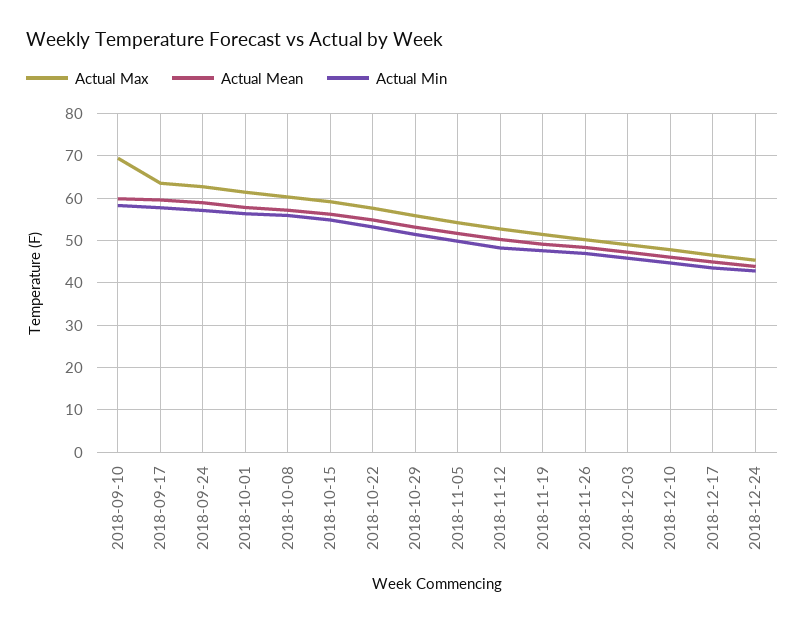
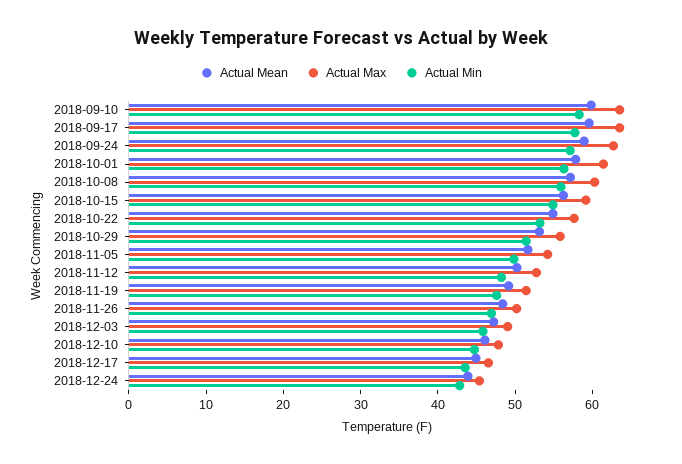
Actual Max, 2018-09-10: 70 -> 64

